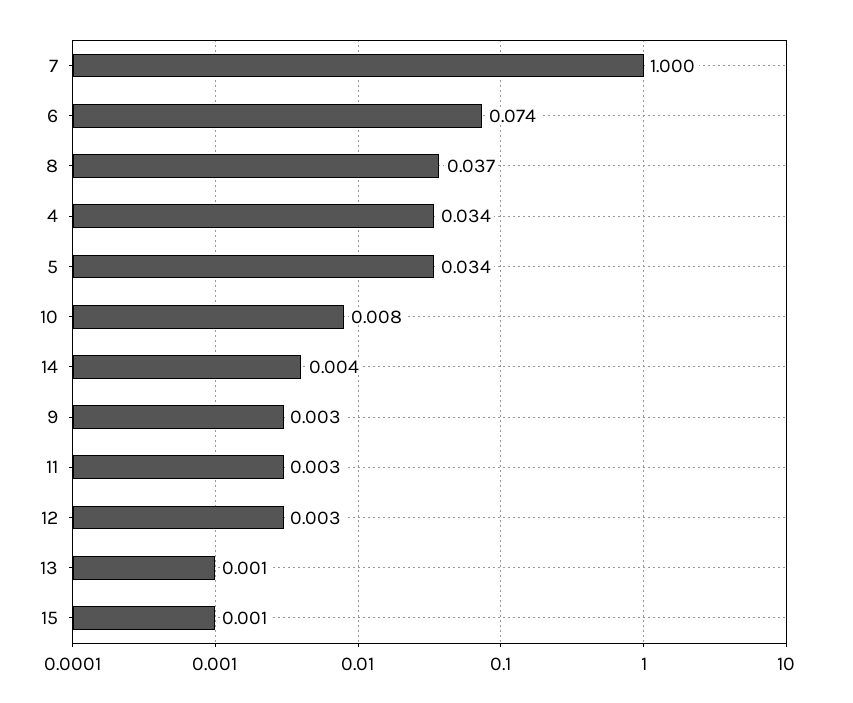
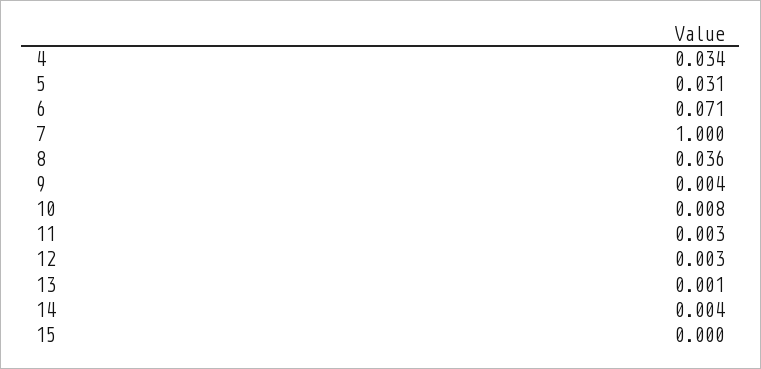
6: 0.074 -> 0.071
8: 0.037 -> 0.036
5: 0.034 -> 0.031
9: 0.003 -> 0.004
15: 0.001 -> 0

